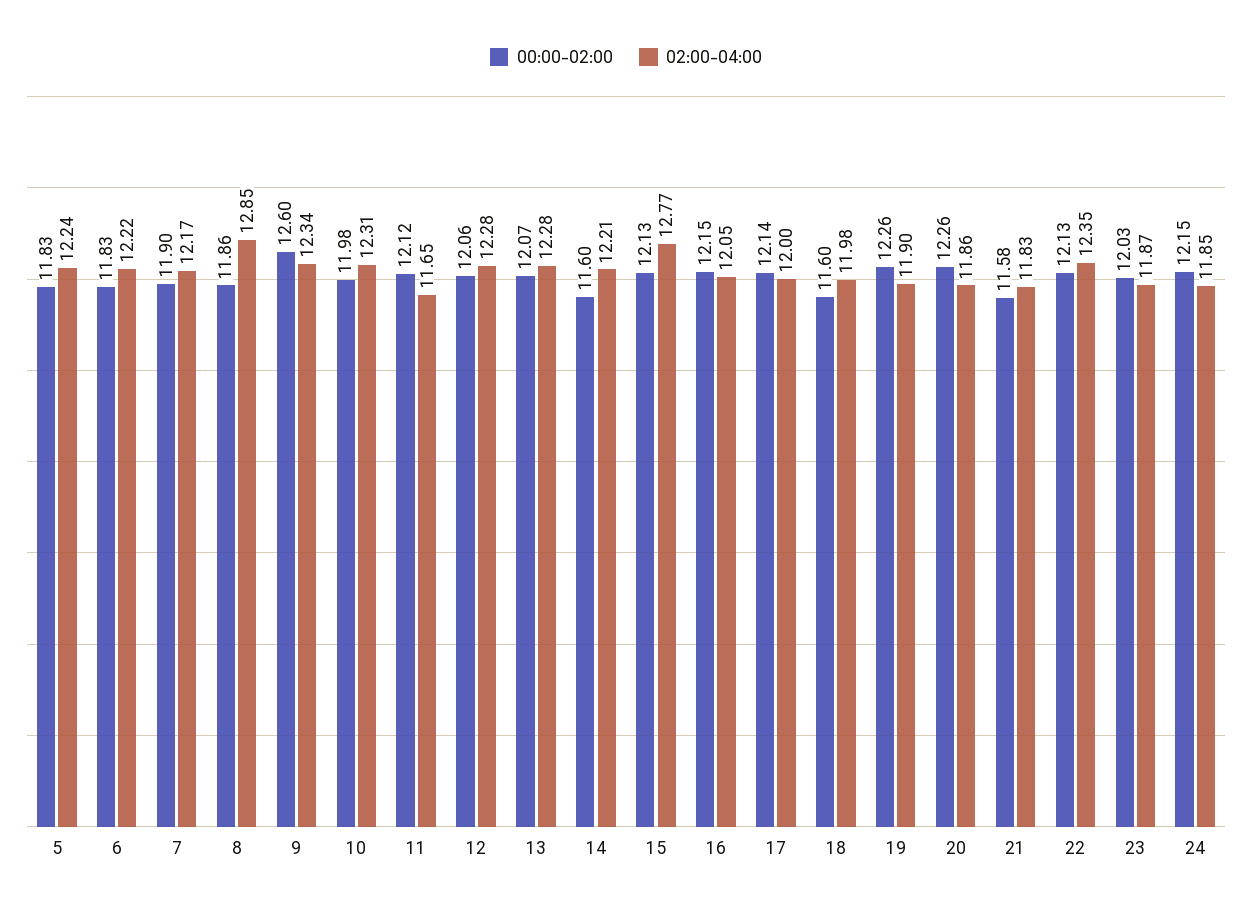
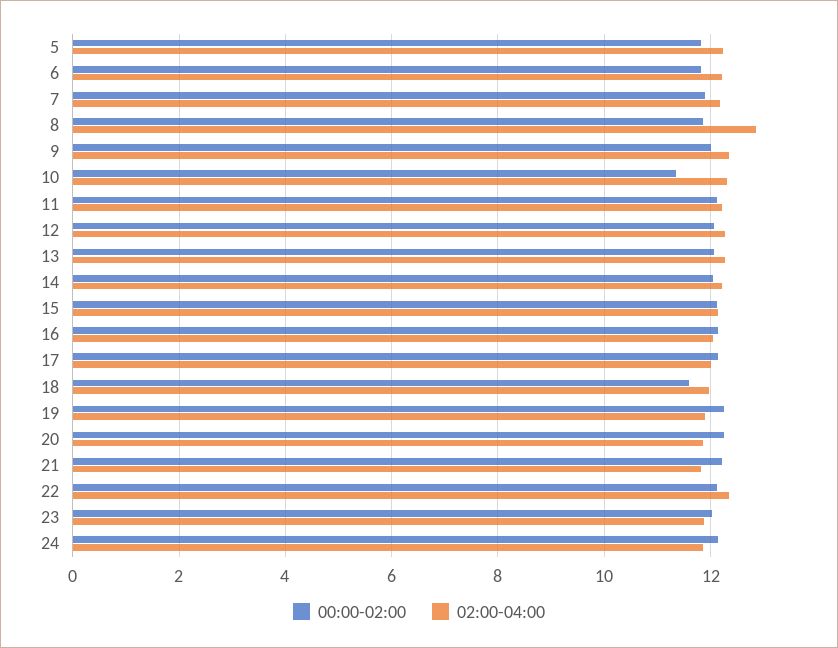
00:00-02:00, 9: 12.6 -> 12
00:00-02:00, 10: 11.98 -> 11.4
02:00-04:00, 11: 11.65 -> 12.2
00:00-02:00, 14: 11.6 -> 12
02:00-04:00, 15: 12.77 -> 12.2
00:00-02:00, 21: 11.58 -> 12.2

